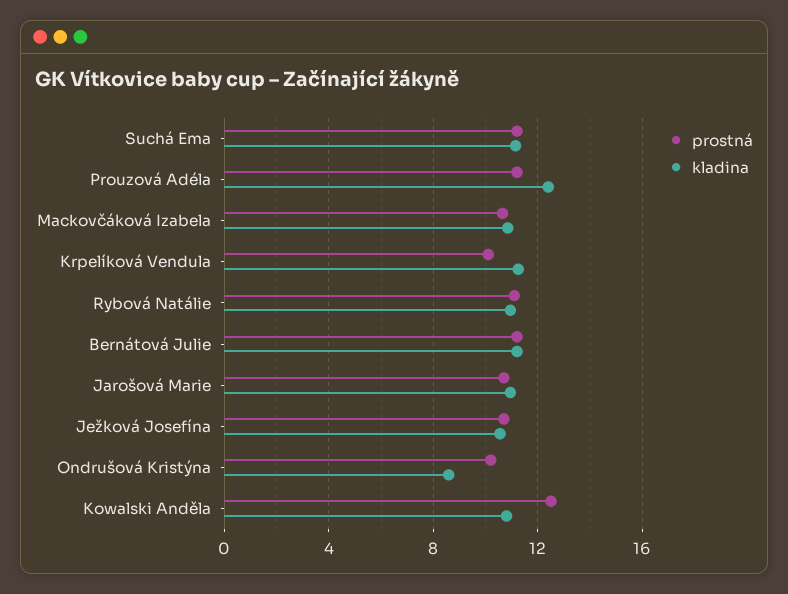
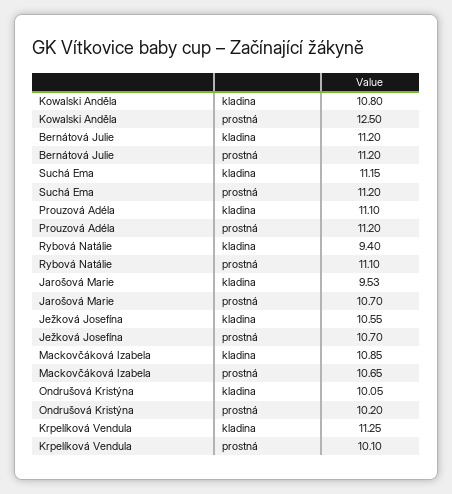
kladina, Prouzová Adéla: 12.5 -> 11.1
kladina, Rybová Natálie: 11 -> 9.4
kladina, Jarošová Marie: 11 -> 9.53
kladina, Ondrušová Kristýna: 8.5 -> 10.05

